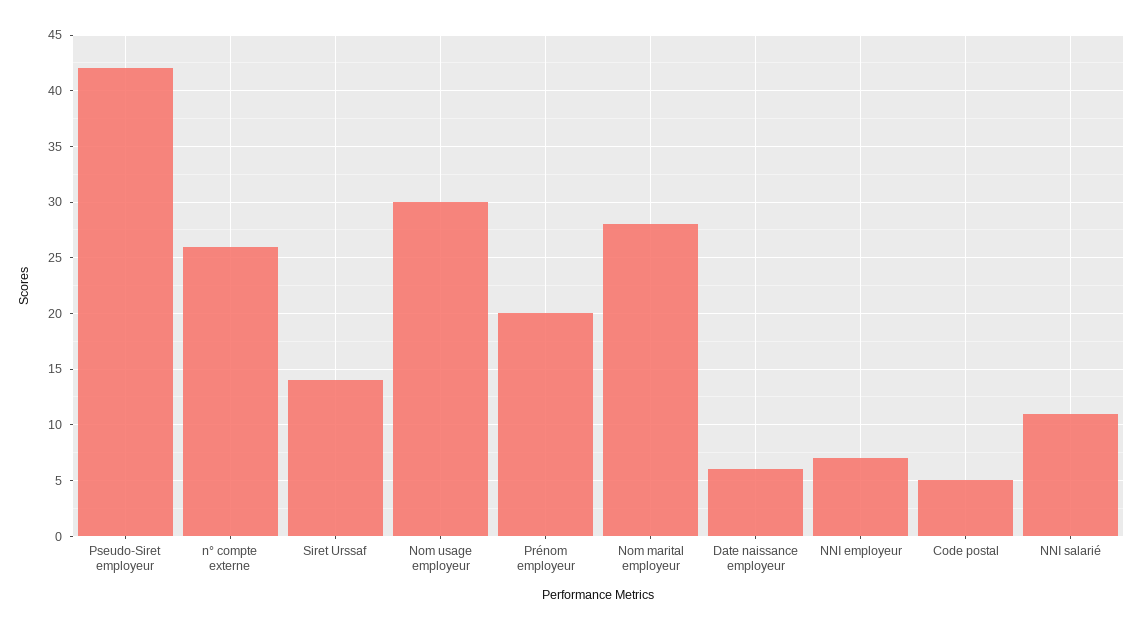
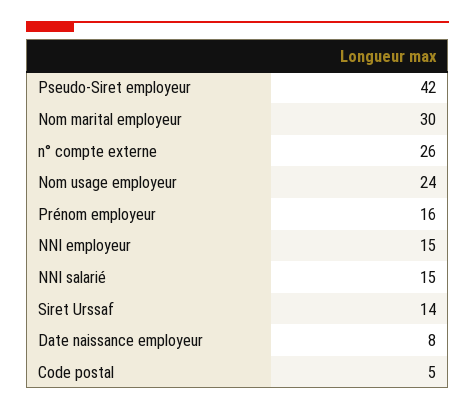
Nom usage employeur: 30 -> 24
Prénom employeur: 20 -> 16
Nom marital employeur: 28 -> 30
Date naissance employeur: 6 -> 8
NNI employeur: 7 -> 15
NNI salarié: 11 -> 15

